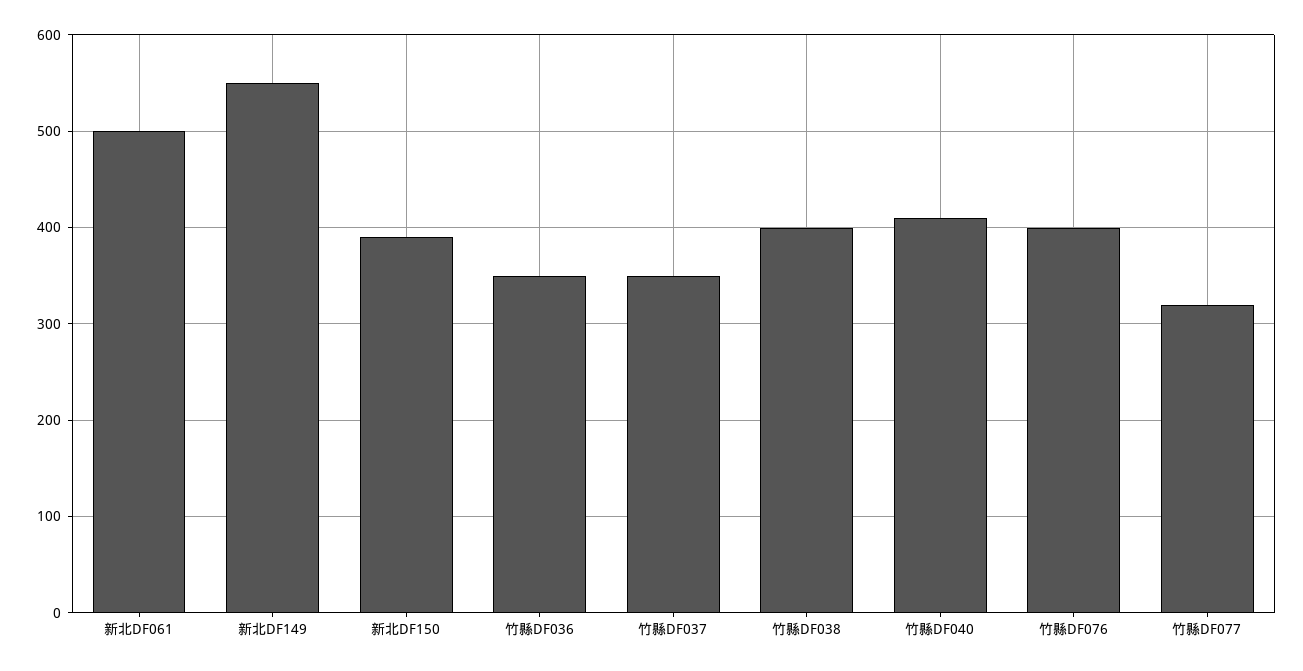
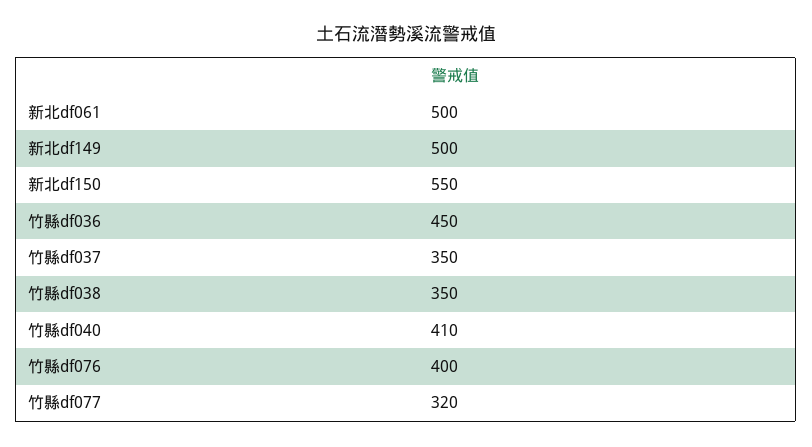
新北DF149: 550 -> 500
新北DF150: 390 -> 550
竹縣DF036: 350 -> 450
竹縣DF038: 400 -> 350

